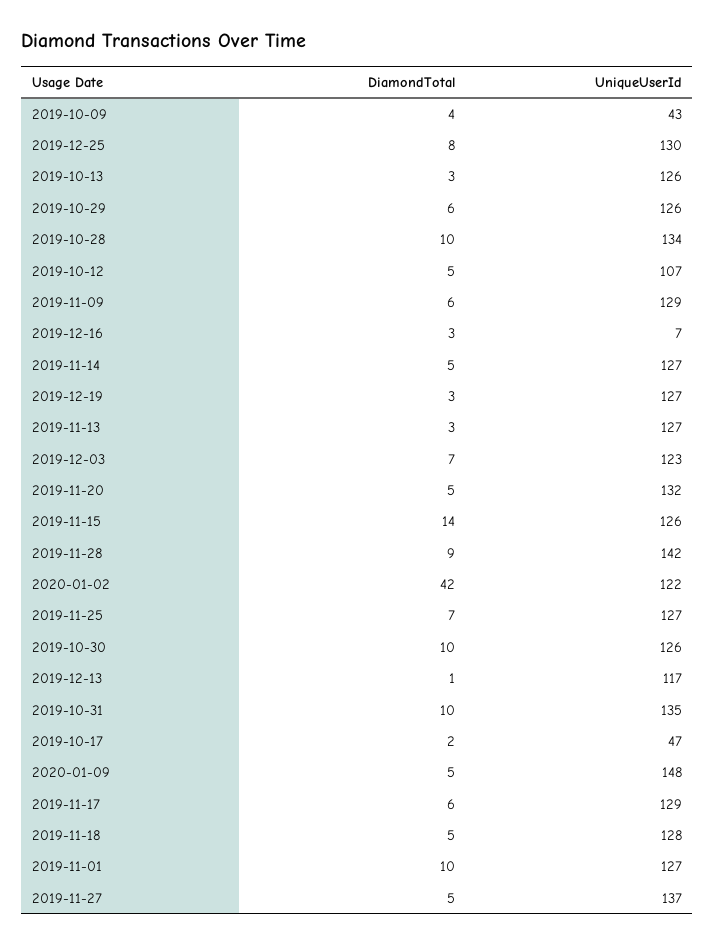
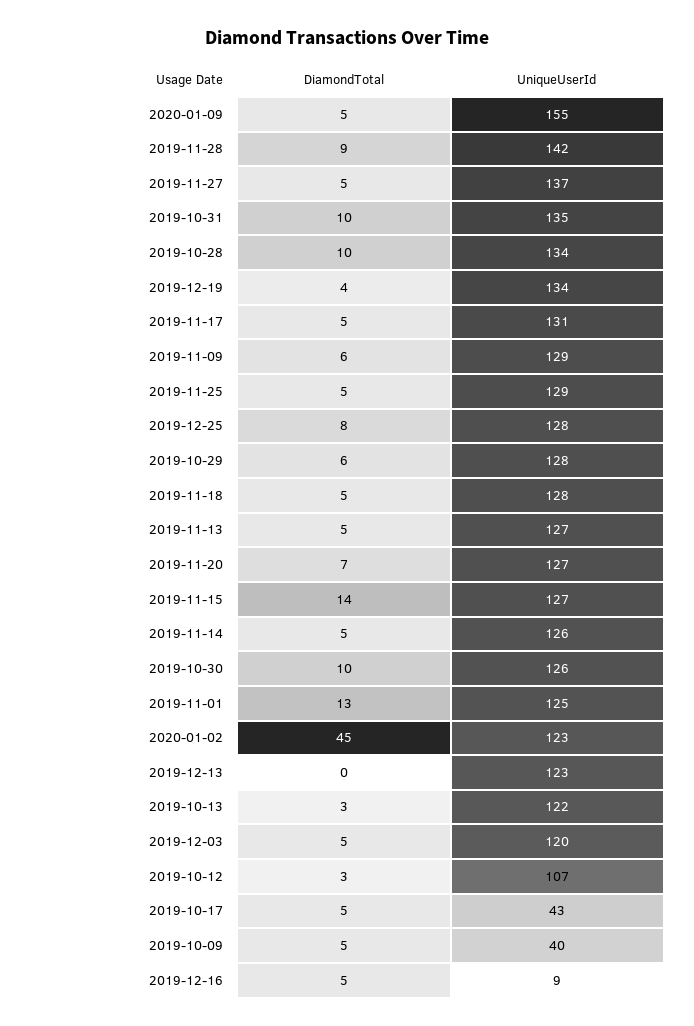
DiamondTotal, 2019-10-09: 4 -> 5
UniqueUserId, 2019-10-09: 43 -> 40
UniqueUserId, 2019-12-25: 130 -> 128
UniqueUserId, 2019-10-13: 126 -> 122
UniqueUserId, 2019-10-29: 126 -> 128
DiamondTotal, 2019-10-12: 5 -> 3
DiamondTotal, 2019-12-16: 3 -> 5
UniqueUserId, 2019-12-16: 7 -> 9
UniqueUserId, 2019-11-14: 127 -> 126
DiamondTotal, 2019-12-19: 3 -> 4
UniqueUserId, 2019-12-19: 127 -> 134
DiamondTotal, 2019-11-13: 3 -> 5
DiamondTotal, 2019-12-03: 7 -> 5
UniqueUserId, 2019-12-03: 123 -> 120
DiamondTotal, 2019-11-20: 5 -> 7
UniqueUserId, 2019-11-20: 132 -> 127
UniqueUserId, 2019-11-15: 126 -> 127
DiamondTotal, 2020-01-02: 42 -> 45
UniqueUserId, 2020-01-02: 122 -> 123
DiamondTotal, 2019-11-25: 7 -> 5
UniqueUserId, 2019-11-25: 127 -> 129
DiamondTotal, 2019-12-13: 1 -> 0
UniqueUserId, 2019-12-13: 117 -> 123
DiamondTotal, 2019-10-17: 2 -> 5
UniqueUserId, 2019-10-17: 47 -> 43
UniqueUserId, 2020-01-09: 148 -> 155
DiamondTotal, 2019-11-17: 6 -> 5
UniqueUserId, 2019-11-17: 129 -> 131
DiamondTotal, 2019-11-01: 10 -> 13
UniqueUserId, 2019-11-01: 127 -> 125

